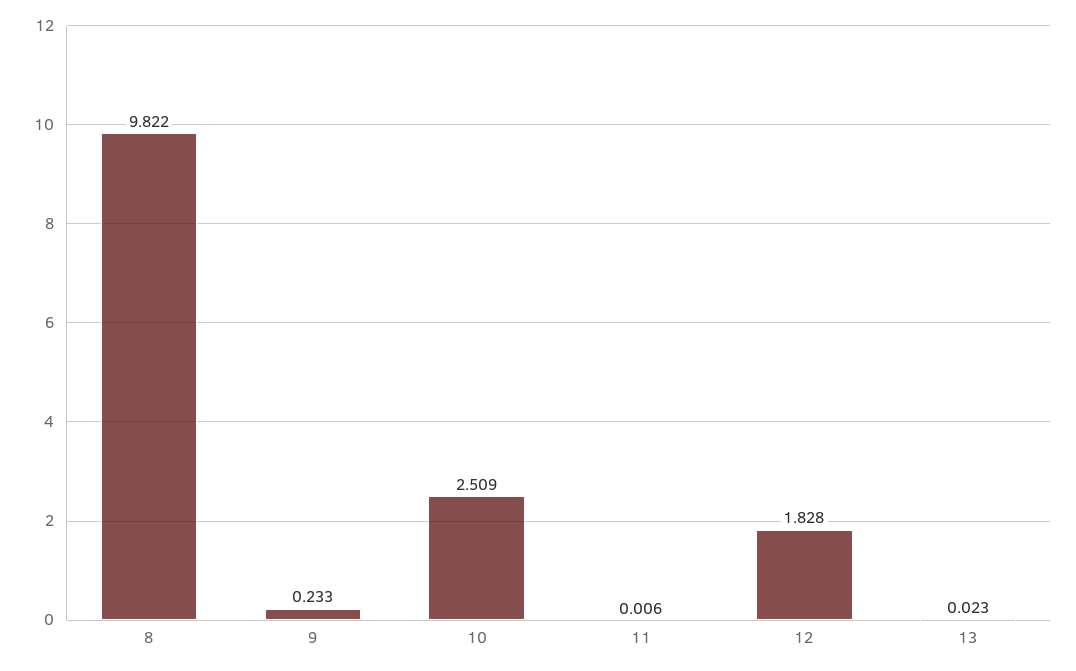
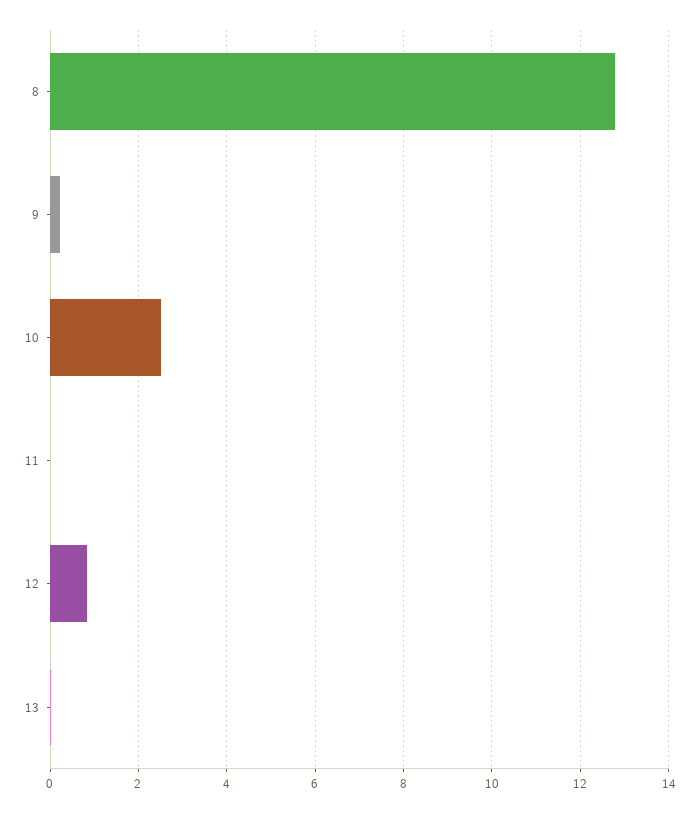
8: 9.822 -> 12.8
12: 1.828 -> 0.8

